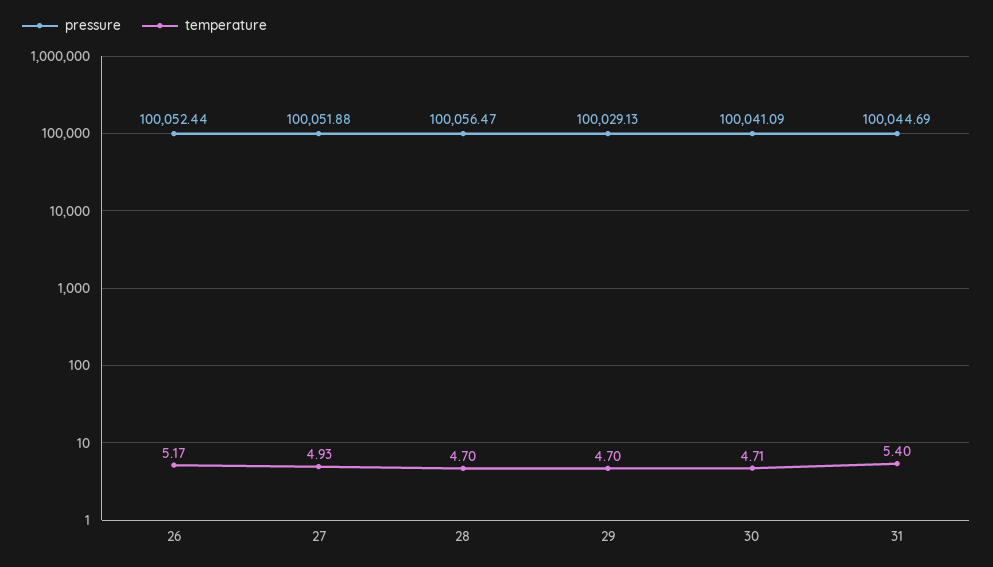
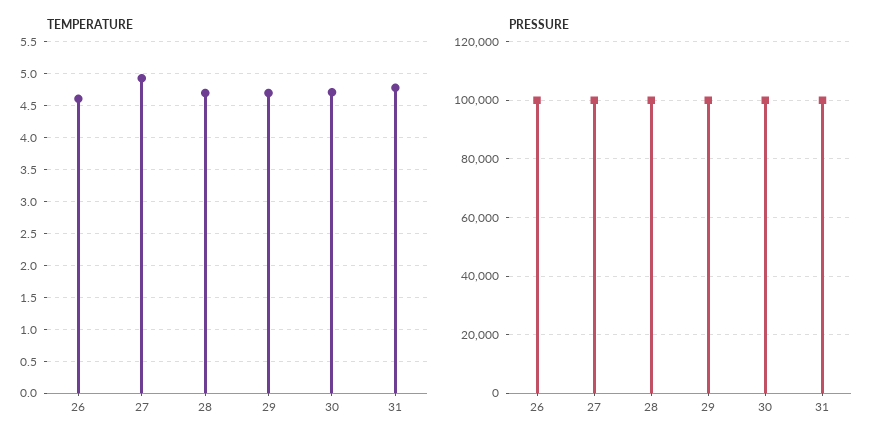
temperature, 26: 5.17 -> 4.6
temperature, 31: 5.4 -> 4.8

